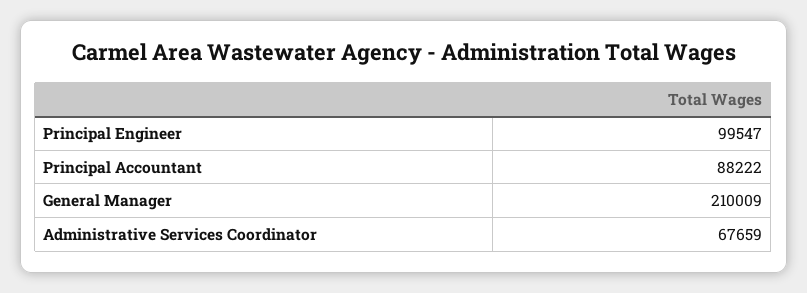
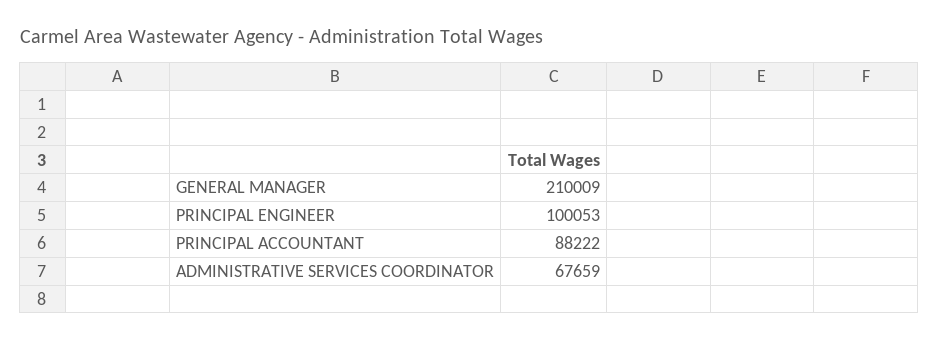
Principal Engineer: 99547 -> 100053

